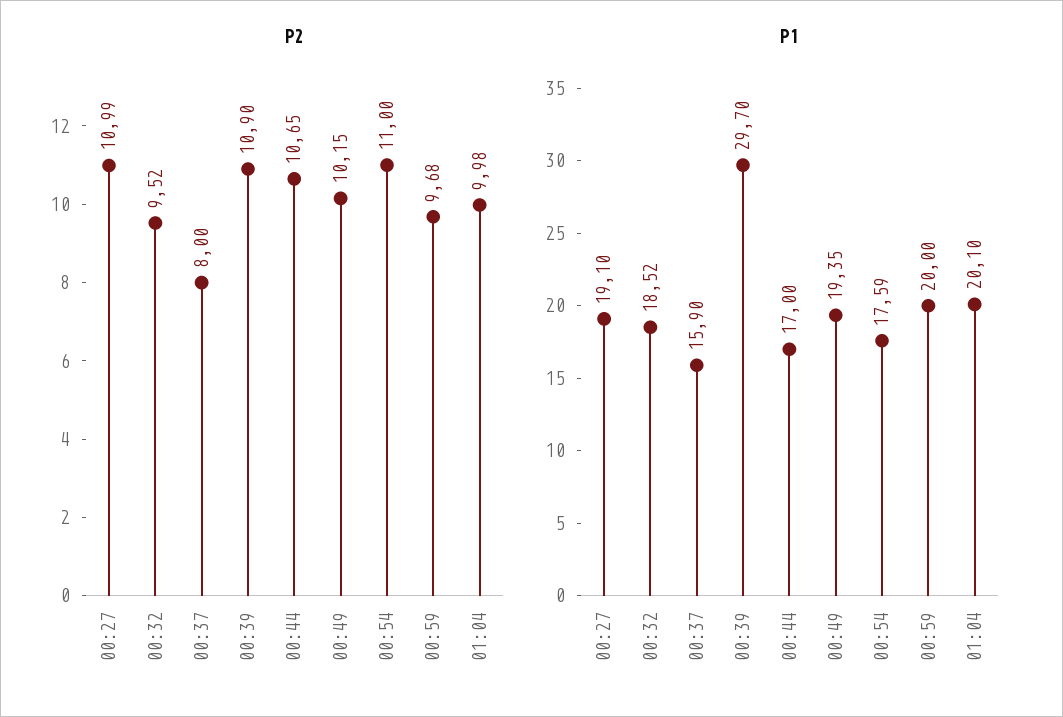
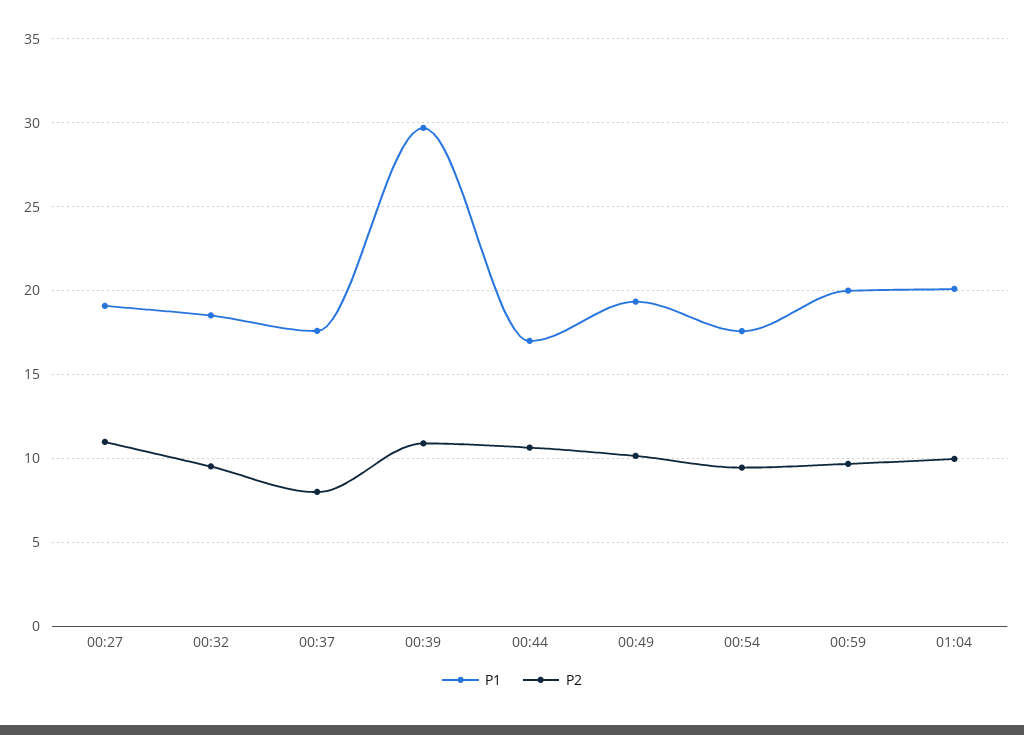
P2, 00:54: 11 -> 9.5
P1, 00:37: 15.9 -> 17.5

